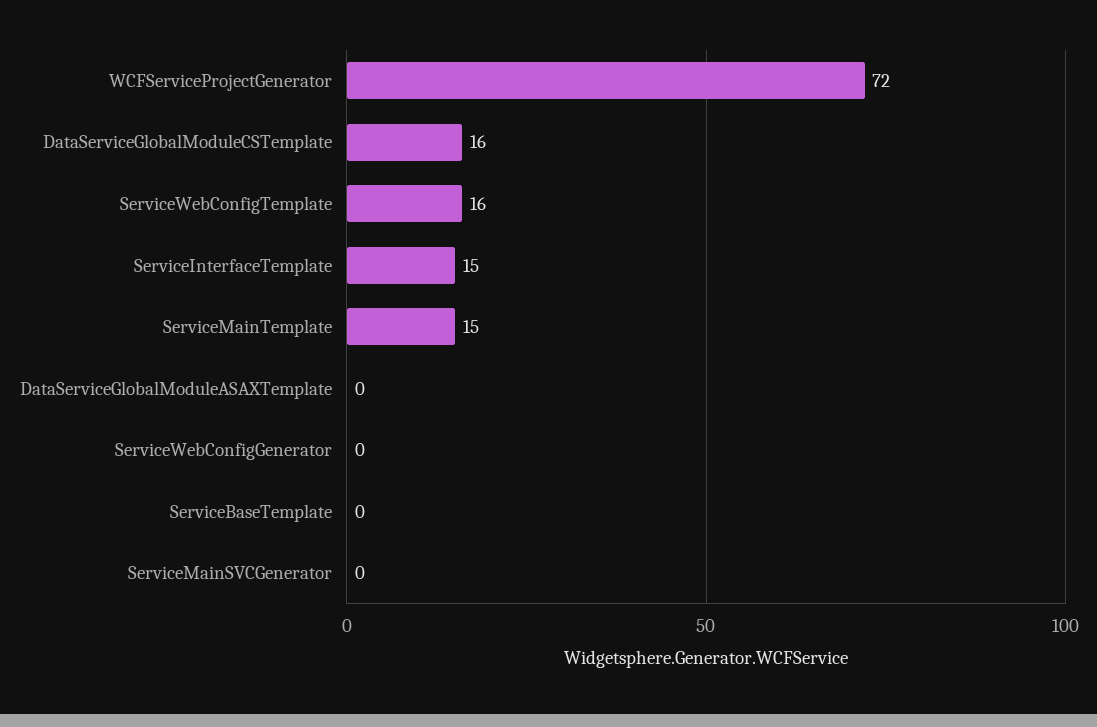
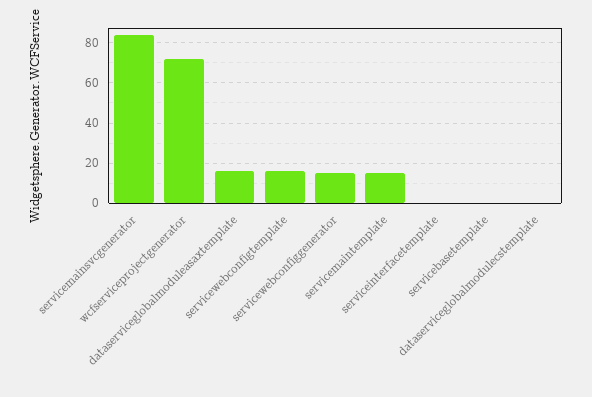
DataServiceGlobalModuleCSTemplate: 16 -> 0
ServiceInterfaceTemplate: 15 -> 0
DataServiceGlobalModuleASAXTemplate: 0 -> 15
ServiceWebConfigGenerator: 0 -> 15
ServiceMainSVCGenerator: 0 -> 85

